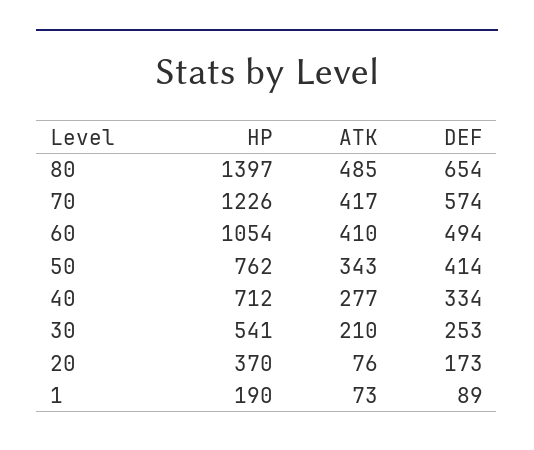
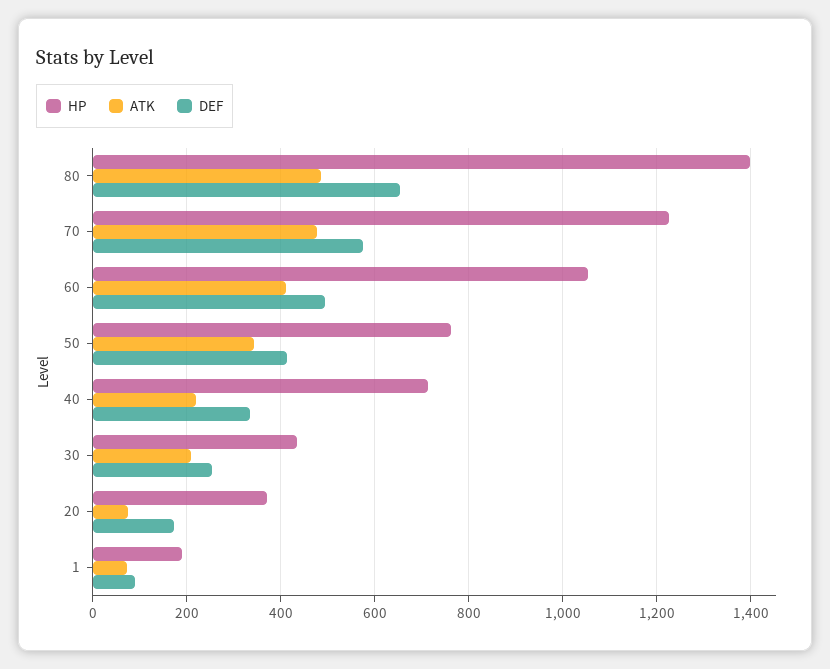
ATK, 70: 417 -> 480
ATK, 40: 277 -> 220
HP, 30: 541 -> 440

